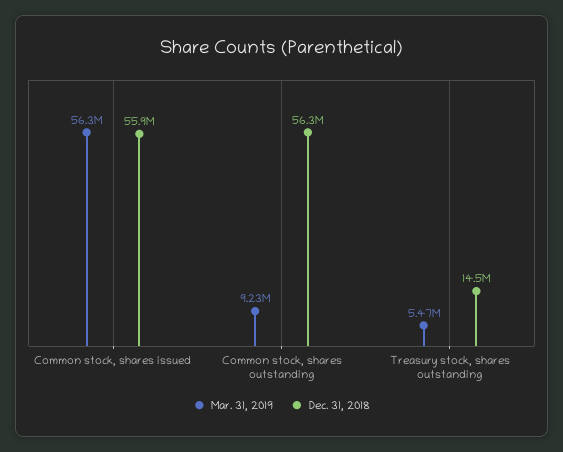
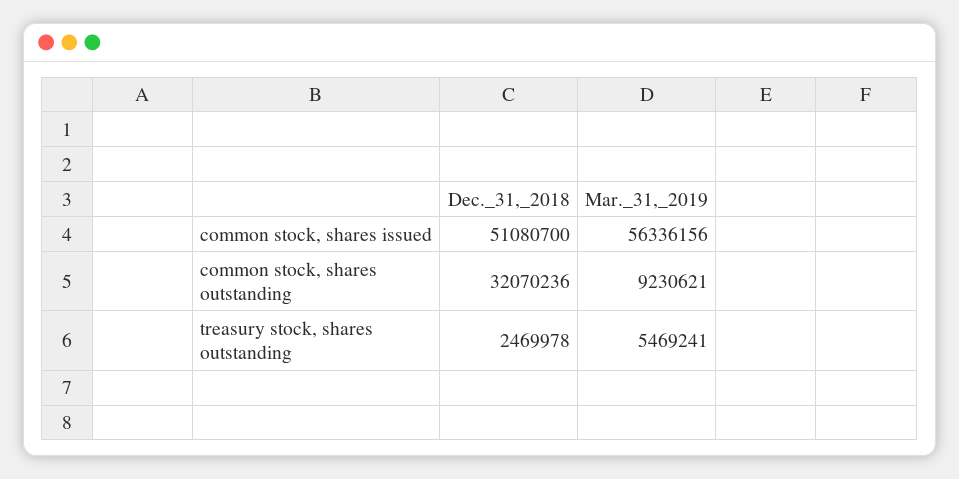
Dec. 31, 2018, Common stock, shares issued: 55900000 -> 51080700
Dec. 31, 2018, Common stock, shares outstanding: 56300000 -> 32070236
Dec. 31, 2018, Treasury stock, shares outstanding: 14500000 -> 2469978

